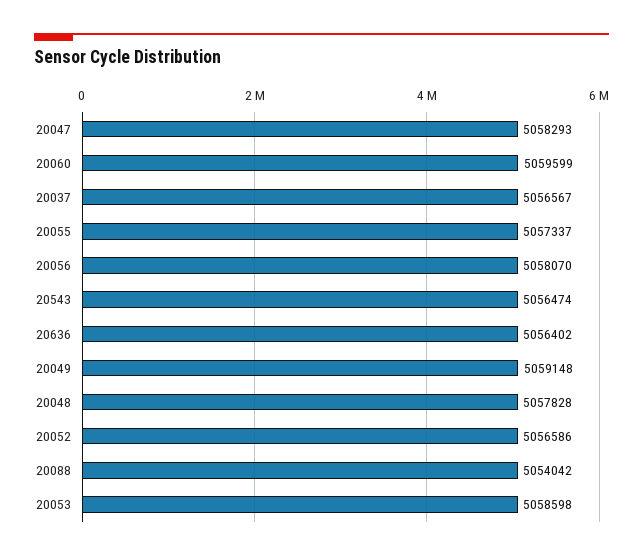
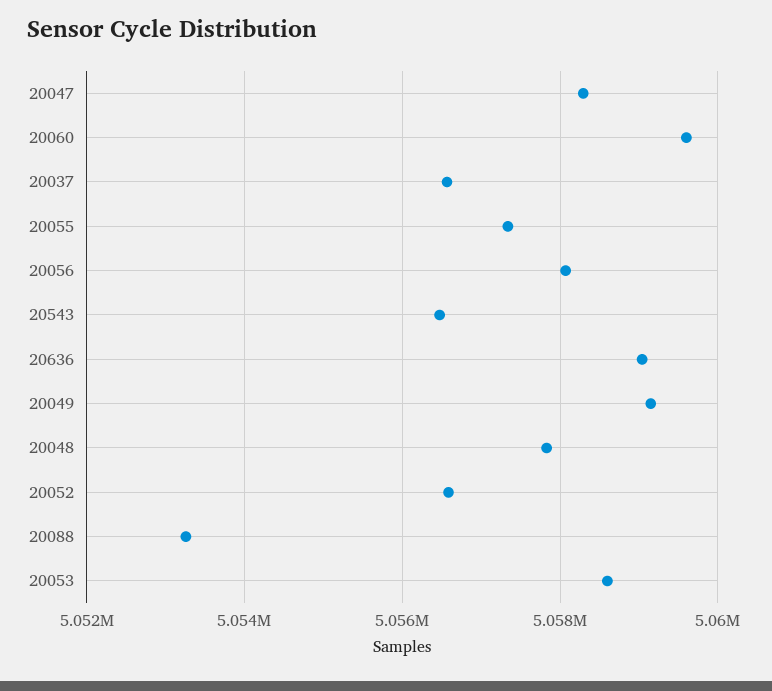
20636: 5056402 -> 5059000
20088: 5054042 -> 5053200

